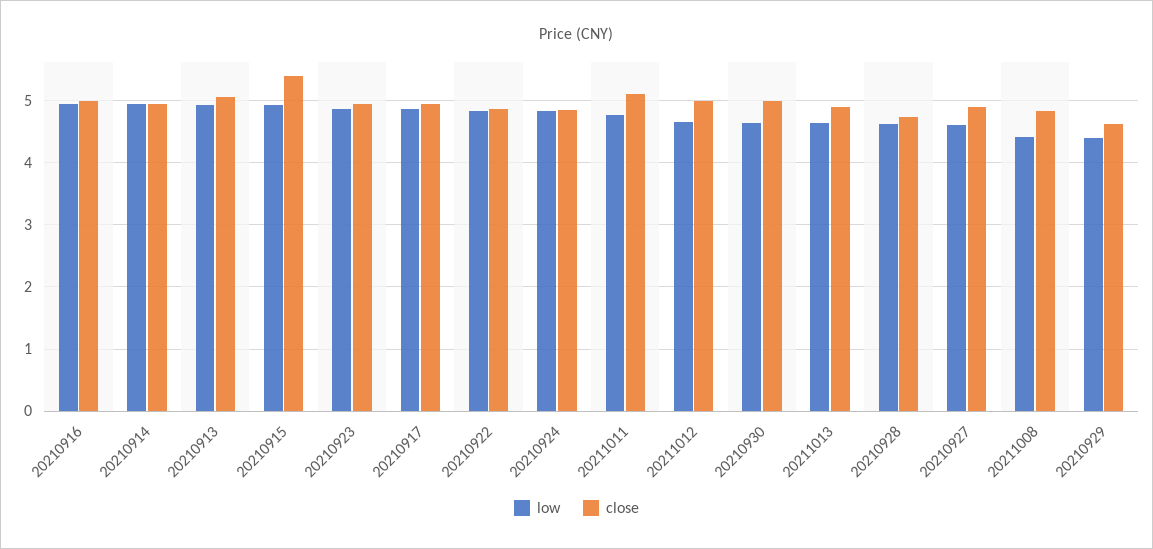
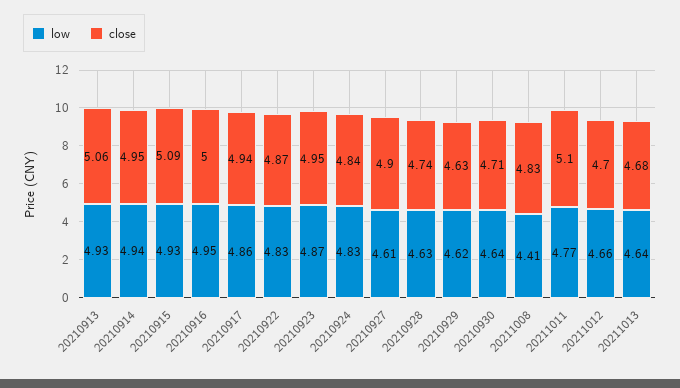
close, 20210915: 5.4 -> 5.09
close, 20211012: 5 -> 4.7
close, 20210930: 5 -> 4.71
close, 20211013: 4.9 -> 4.68
low, 20210929: 4.4 -> 4.62

